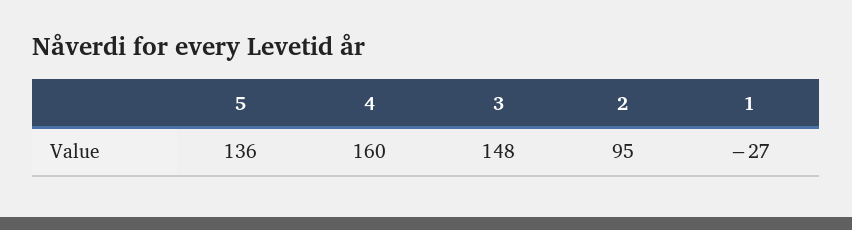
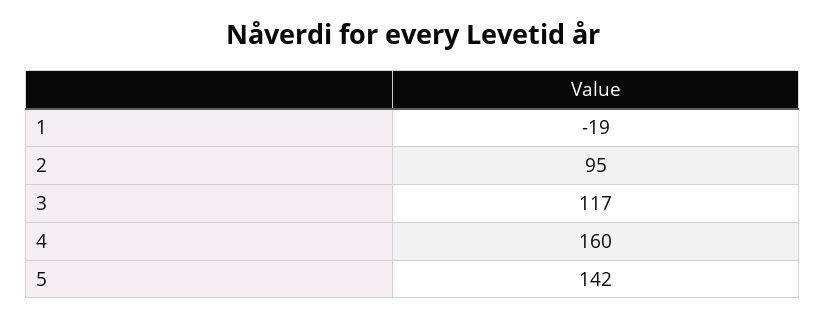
5: 136 -> 142
3: 148 -> 117
1: -27 -> -19

